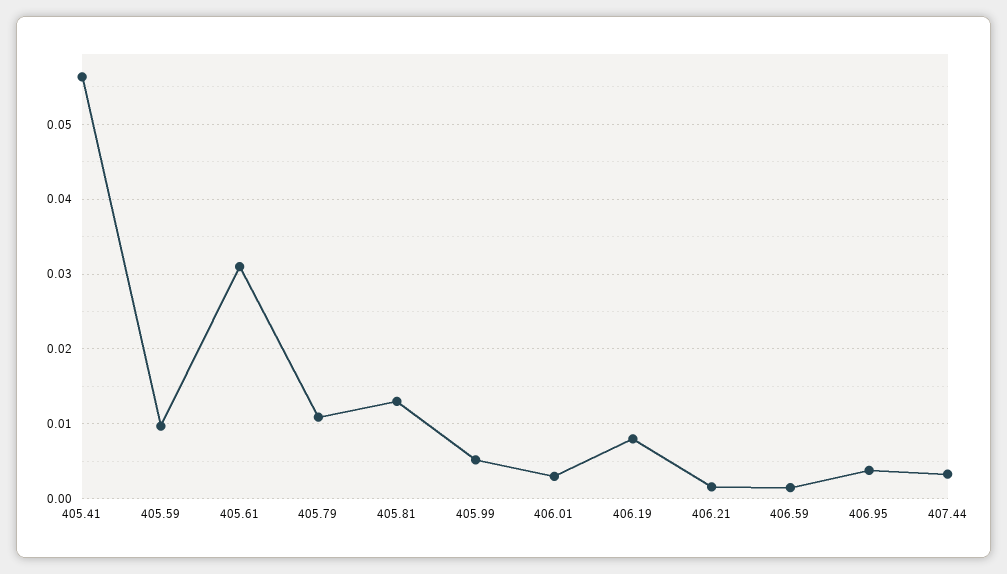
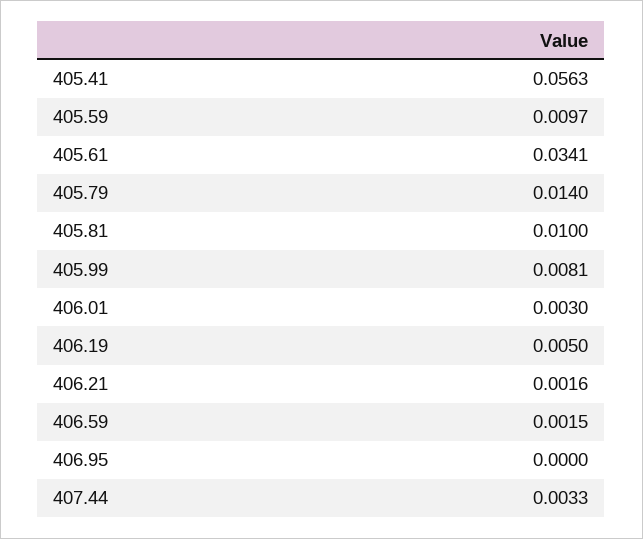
405.61: 0.031 -> 0.0341
405.79: 0.011 -> 0.014
405.81: 0.013 -> 0.01
405.99: 0.005 -> 0.0081
406.19: 0.008 -> 0.005
406.95: 0.004 -> 0

